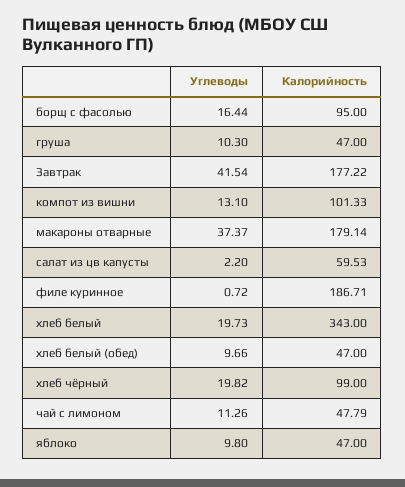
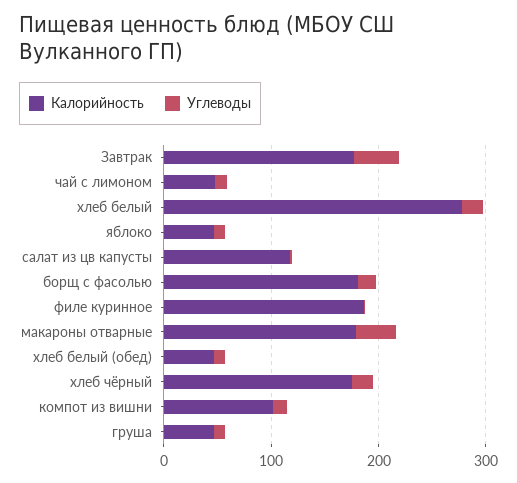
Калорийность, борщ с фасолью: 95 -> 180
Калорийность, салат из цв капусты: 59.53 -> 120
Калорийность, хлеб белый: 343 -> 280
Калорийность, хлеб чёрный: 99 -> 180

